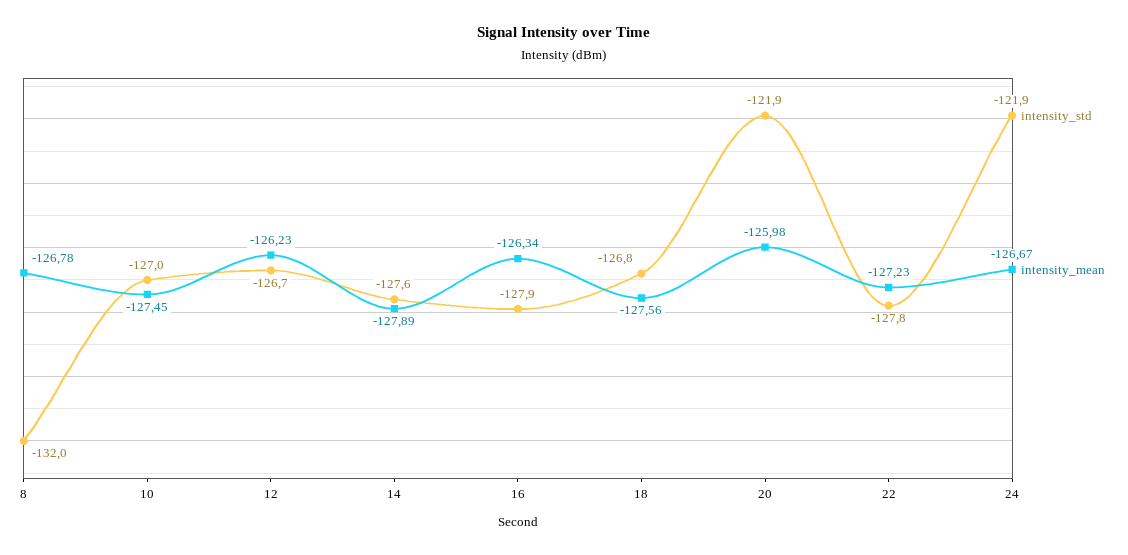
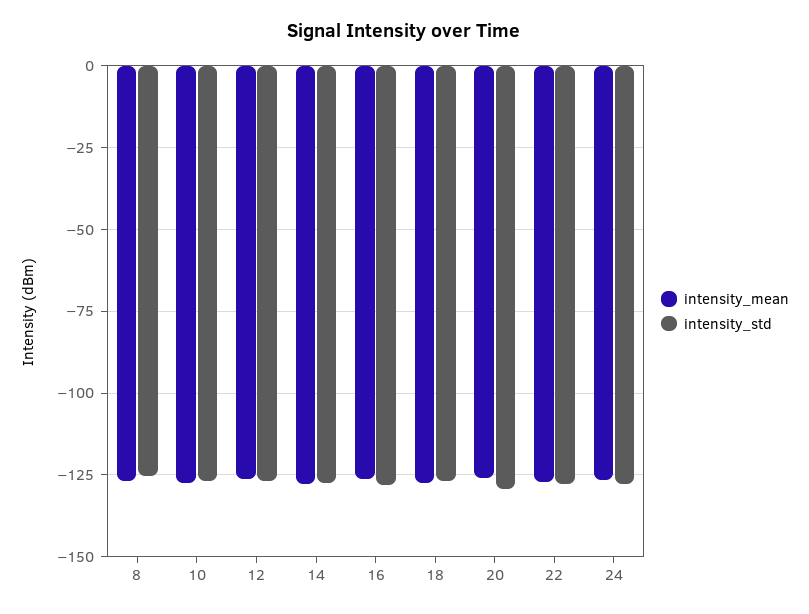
intensity_std, 8: -132 -> -125
intensity_std, 20: -121.9 -> -130
intensity_std, 24: -121.9 -> -127.5

